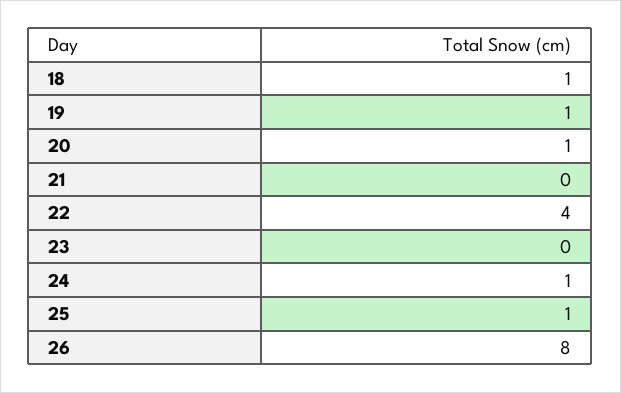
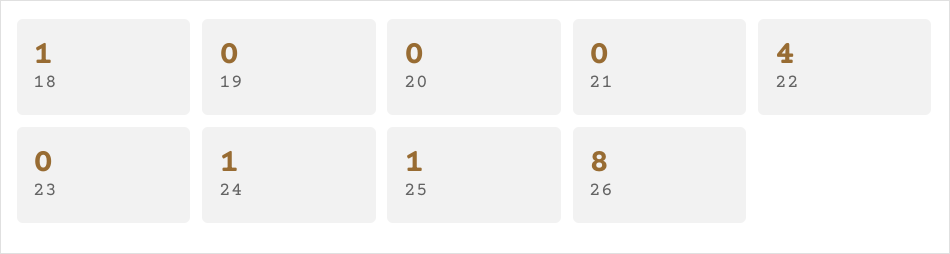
19: 1 -> 0
20: 1 -> 0

